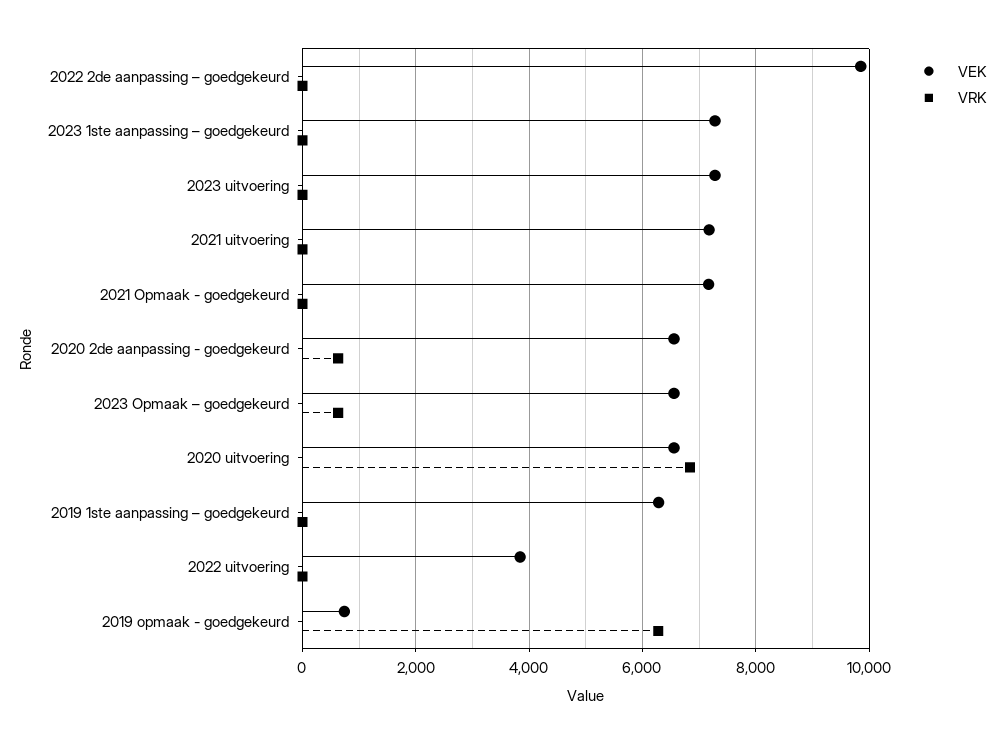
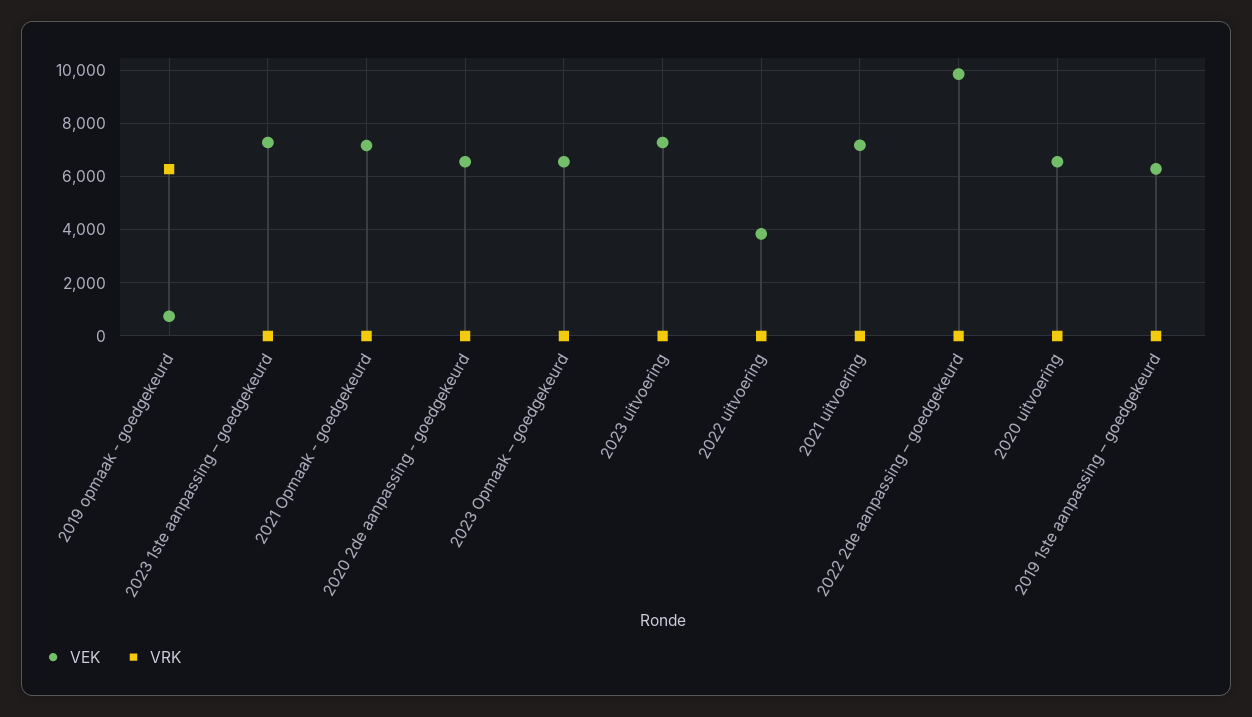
VRK, 2020 2de aanpassing - goedgekeurd: 600 -> 0
VRK, 2023 Opmaak – goedgekeurd: 600 -> 0
VRK, 2020 uitvoering: 6800 -> 0

